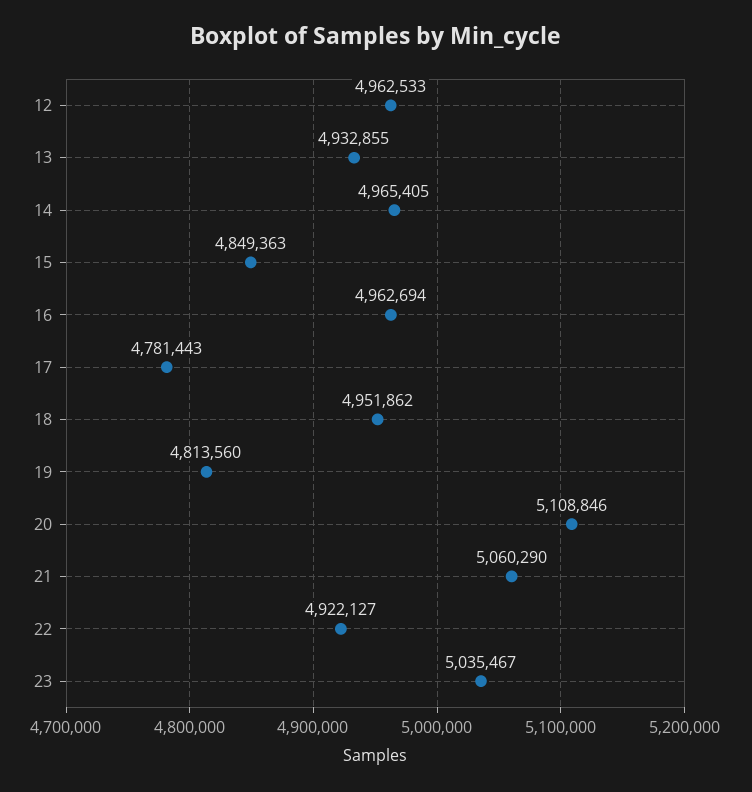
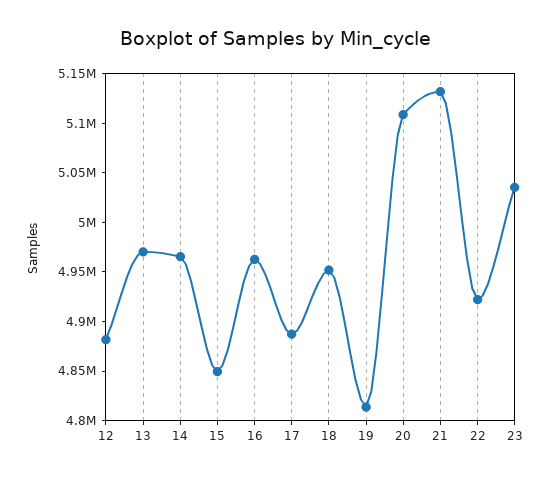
12: 4962533 -> 4880000
13: 4932855 -> 4970000
17: 4781443 -> 4890000
21: 5060290 -> 5130000

